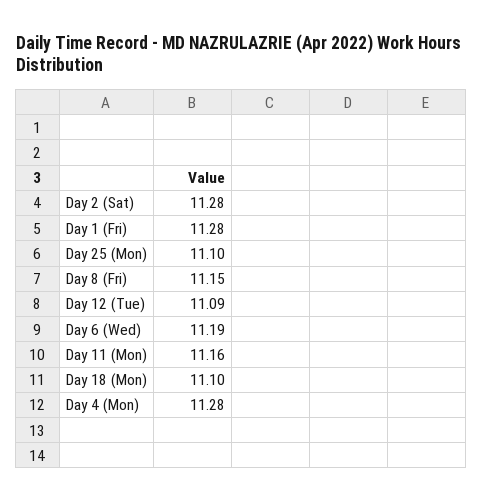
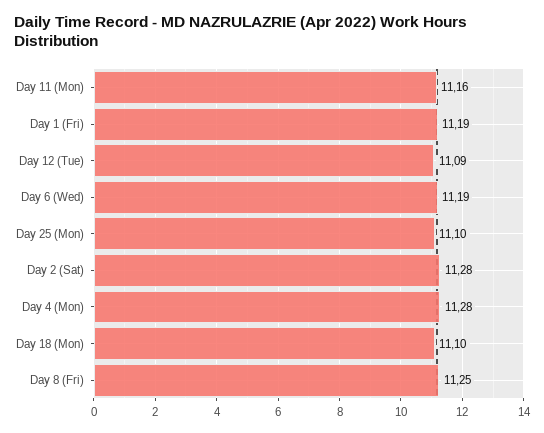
Day 1 (Fri): 11.28 -> 11.19
Day 8 (Fri): 11.15 -> 11.25

